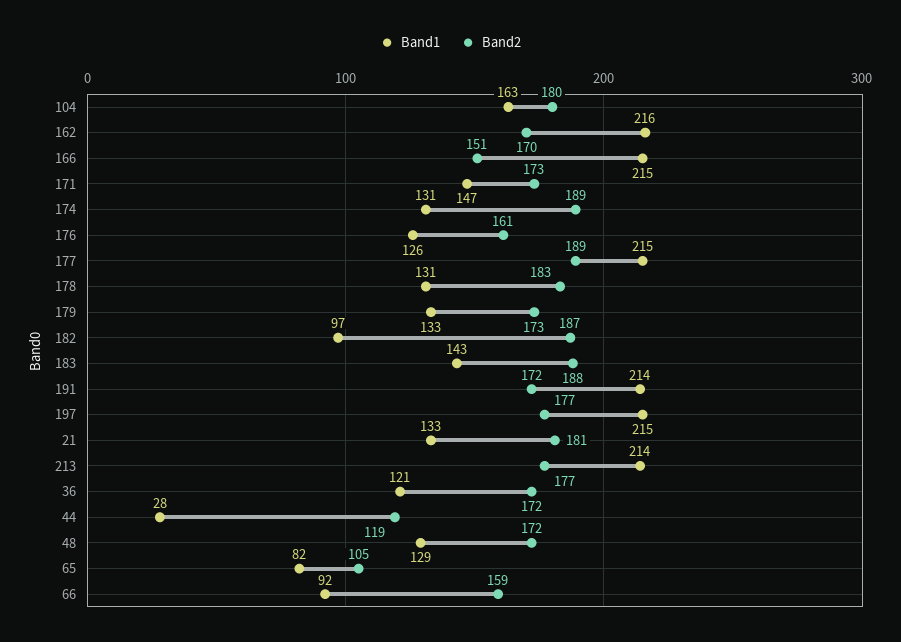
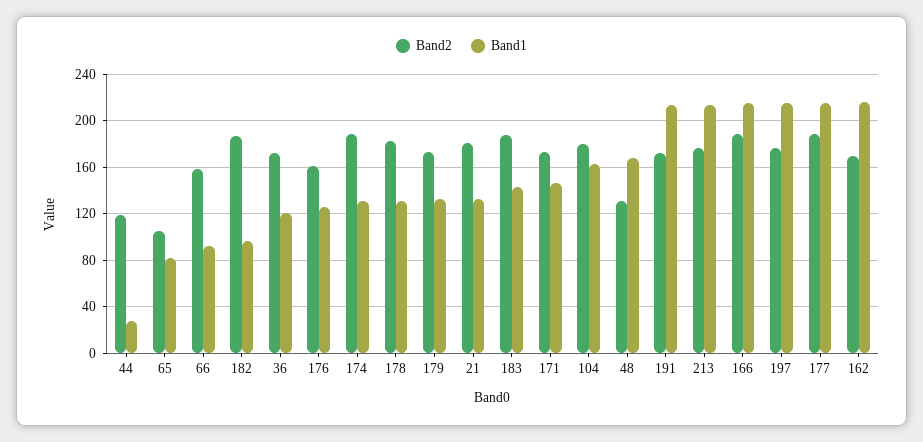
Band2, 166: 151 -> 190
Band1, 48: 129 -> 170
Band2, 48: 172 -> 130

